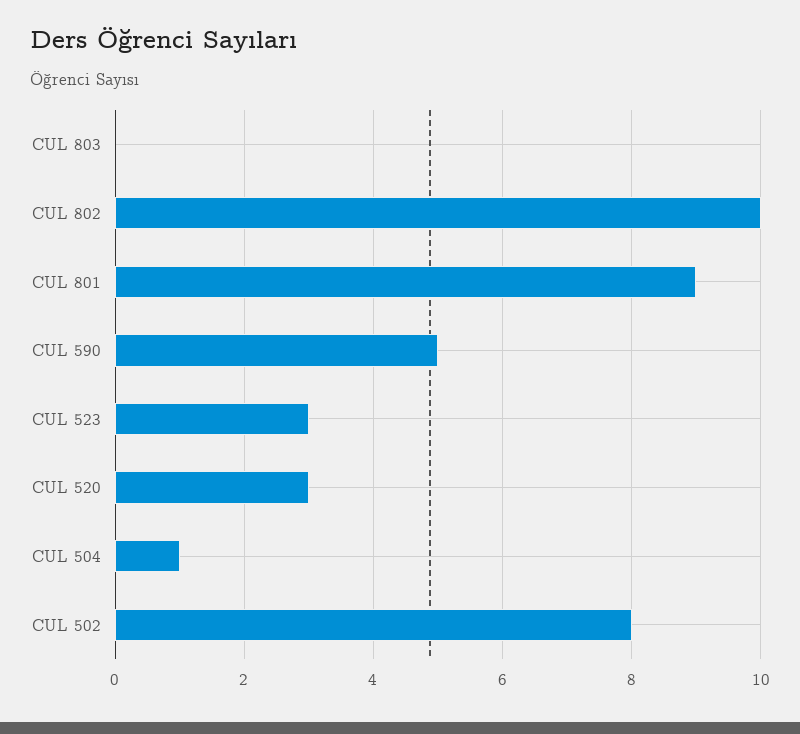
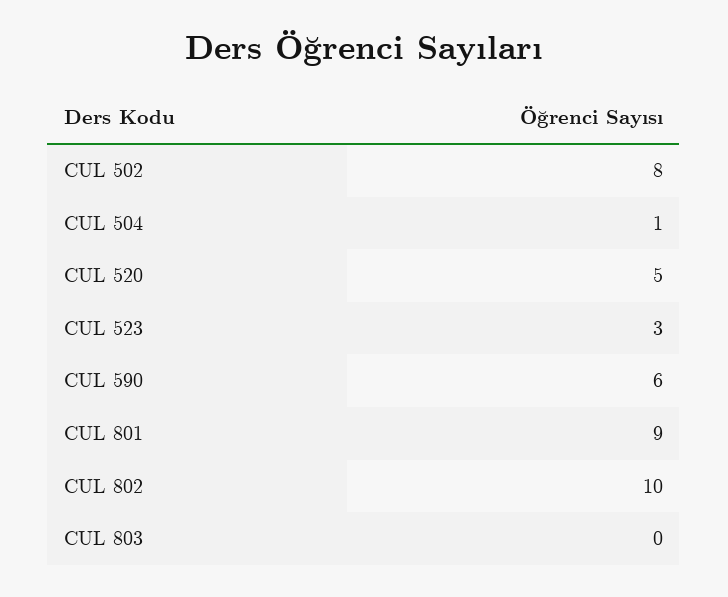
CUL 590: 5 -> 6
CUL 520: 3 -> 5

